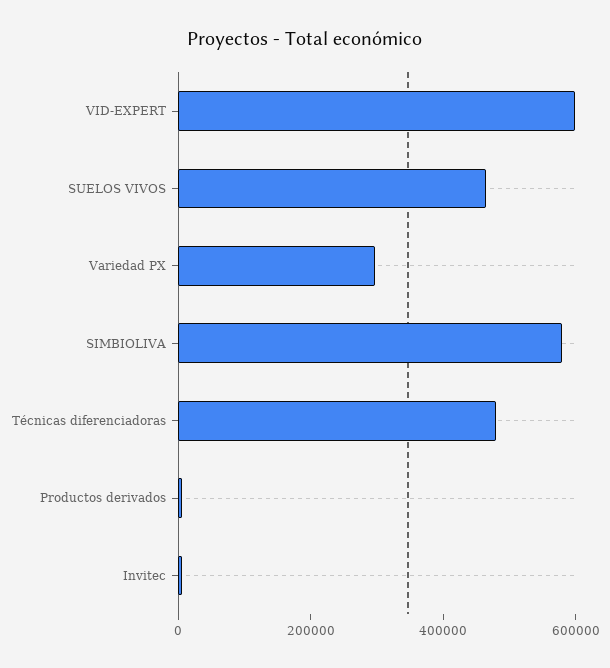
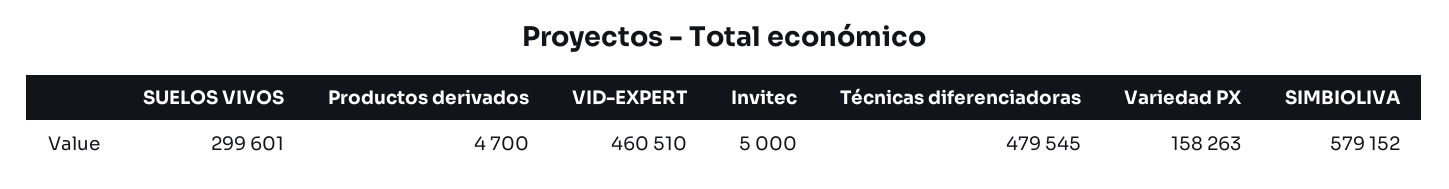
VID-EXPERT: 600000 -> 460510
SUELOS VIVOS: 450000 -> 299601
Variedad PX: 300000 -> 158263

